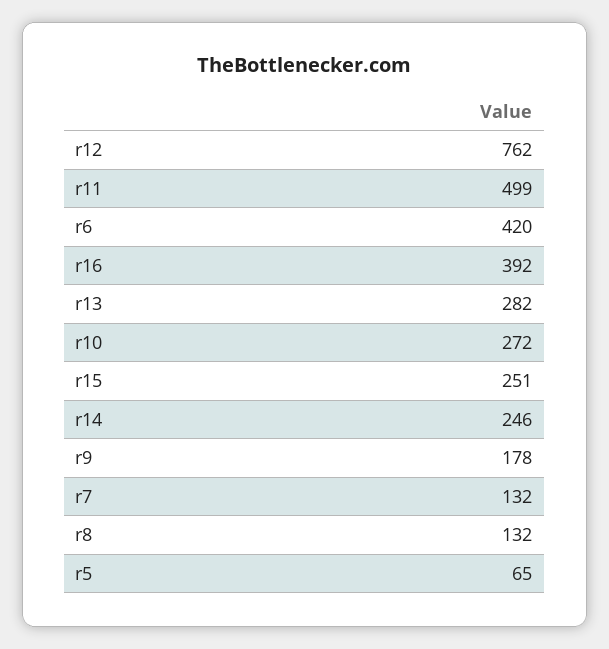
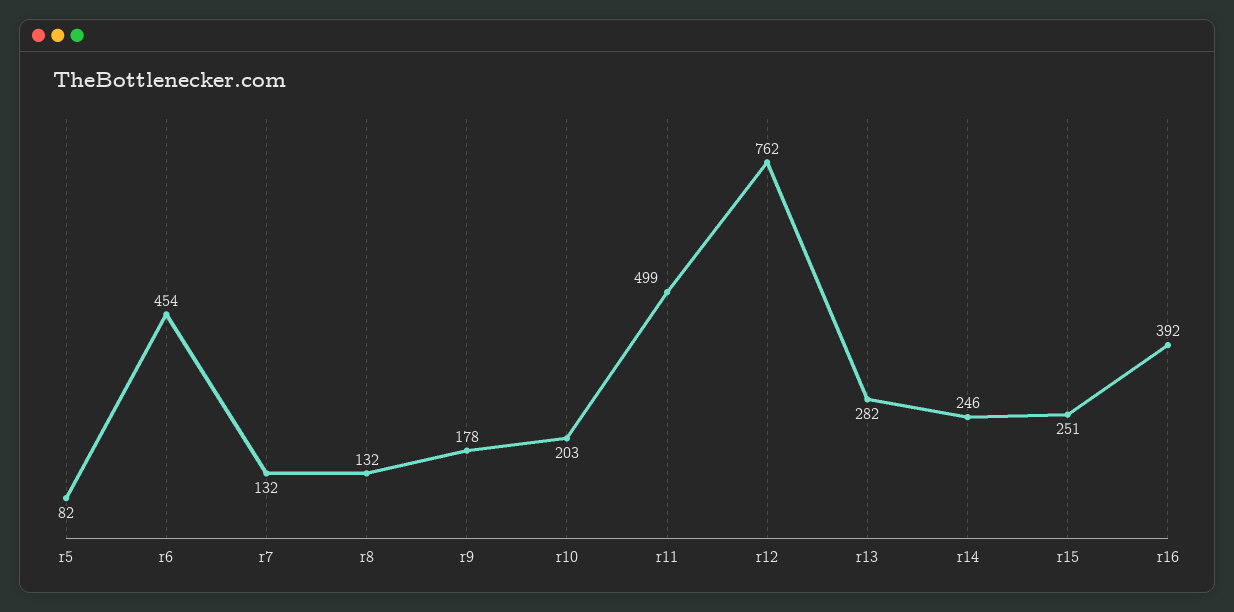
r6: 420 -> 454
r10: 272 -> 203
r5: 65 -> 82

